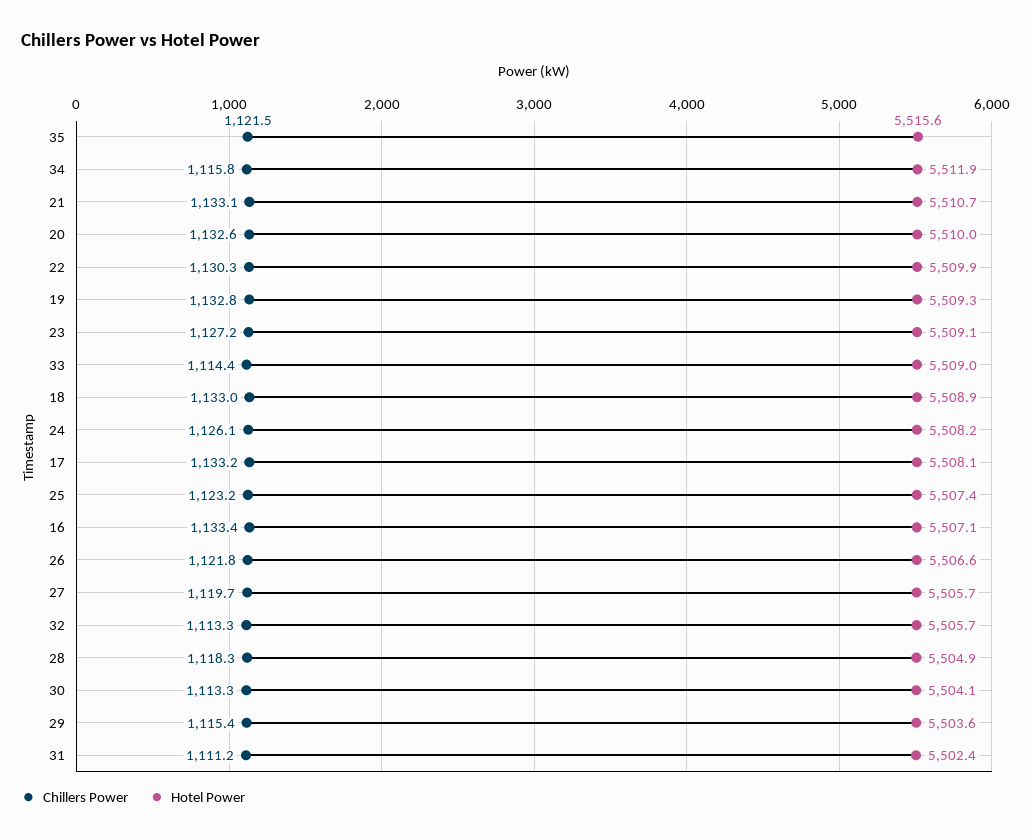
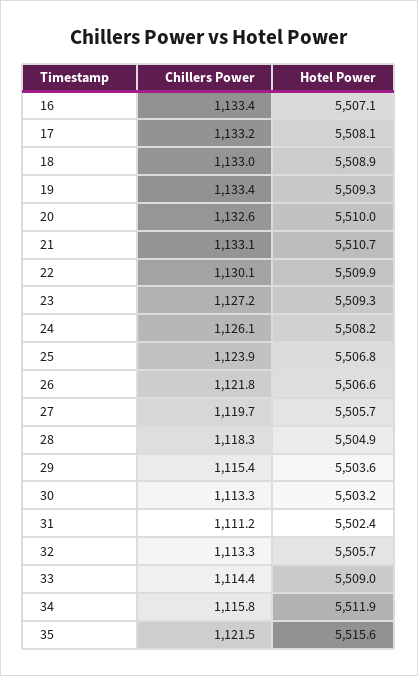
Chillers Power, 22: 1130.3 -> 1130.1
Chillers Power, 19: 1132.8 -> 1133.4
Hotel Power, 23: 5509.1 -> 5509.3
Chillers Power, 25: 1123.2 -> 1123.9
Hotel Power, 25: 5507.4 -> 5506.8
Hotel Power, 30: 5504.1 -> 5503.2

